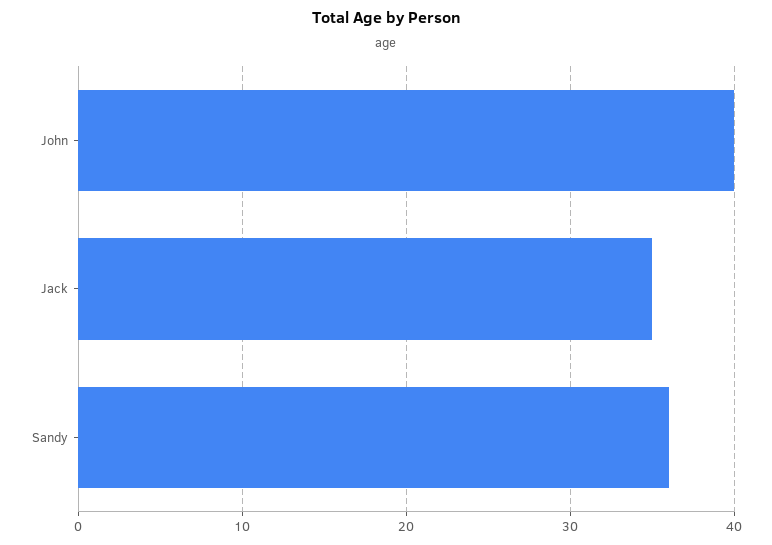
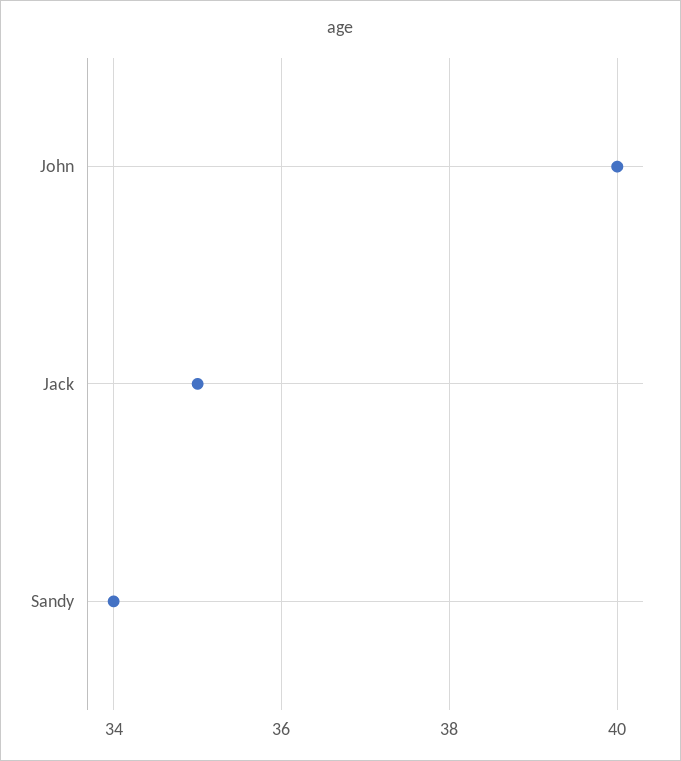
Sandy: 36 -> 34

